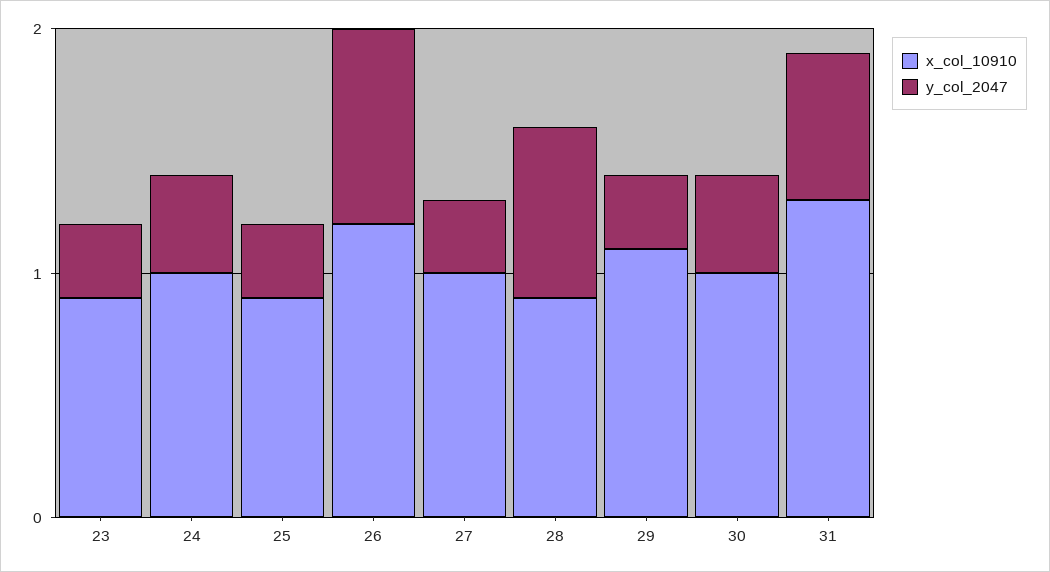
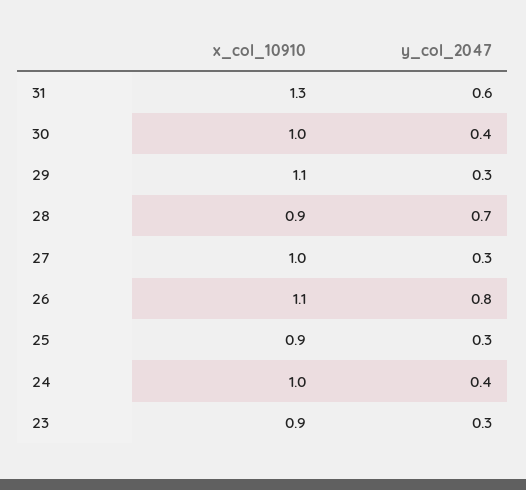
x_col_10910, 26: 1.2 -> 1.1

